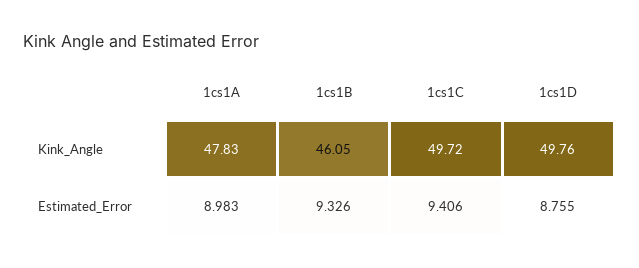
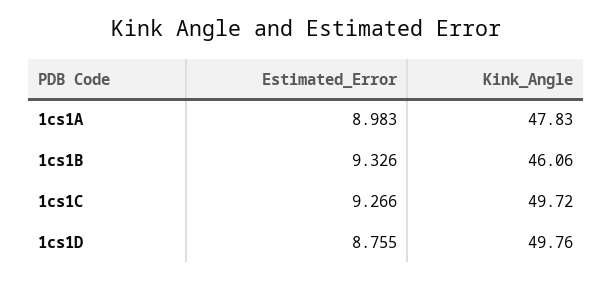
1cs1B, Kink_Angle: 46.05 -> 46.06
1cs1C, Estimated_Error: 9.406 -> 9.266

